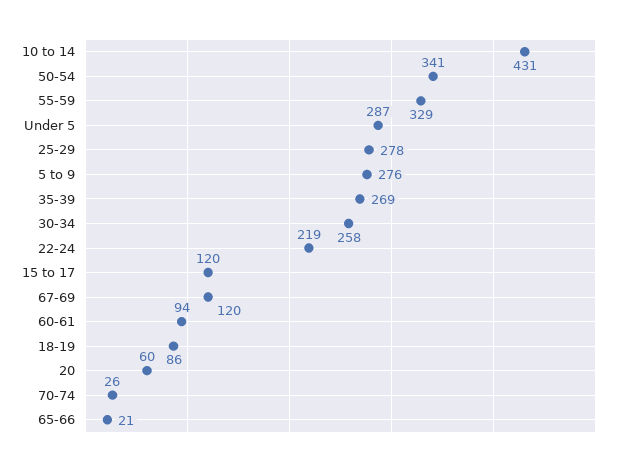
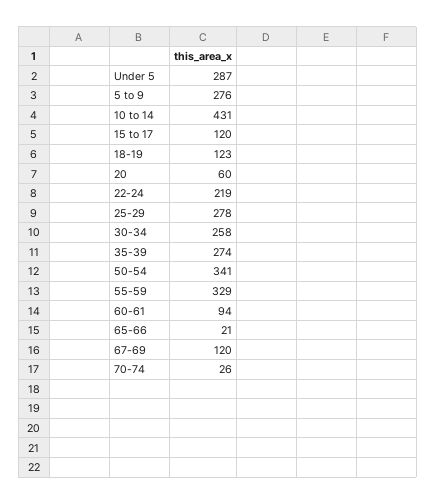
35-39: 269 -> 274
18-19: 86 -> 123

